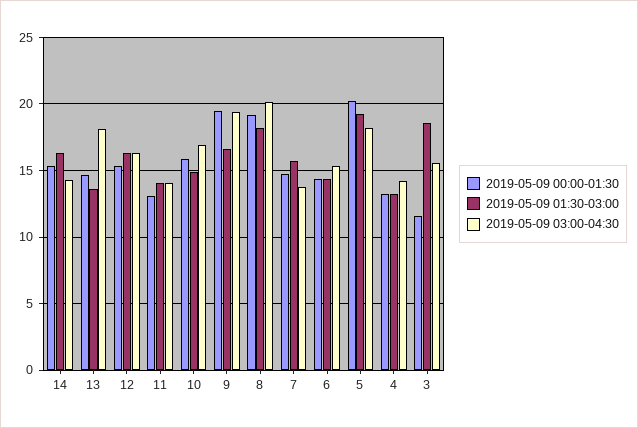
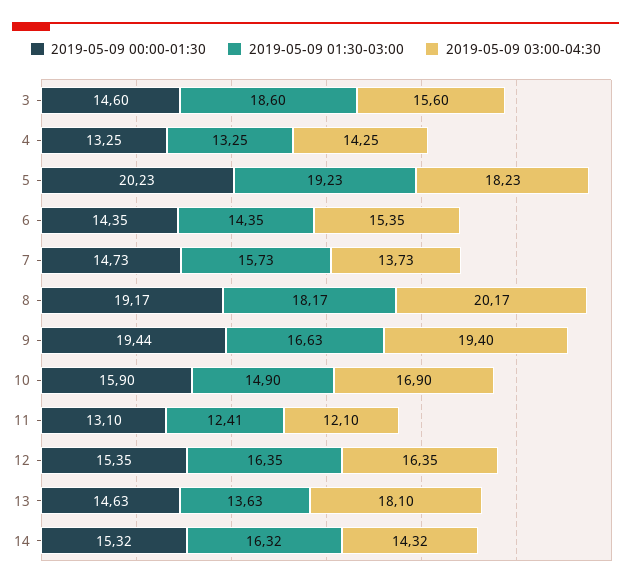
2019-05-09 01:30-03:00, 11: 14 -> 12.41
2019-05-09 03:00-04:30, 11: 14 -> 12.1
2019-05-09 00:00-01:30, 3: 11.5 -> 14.6

